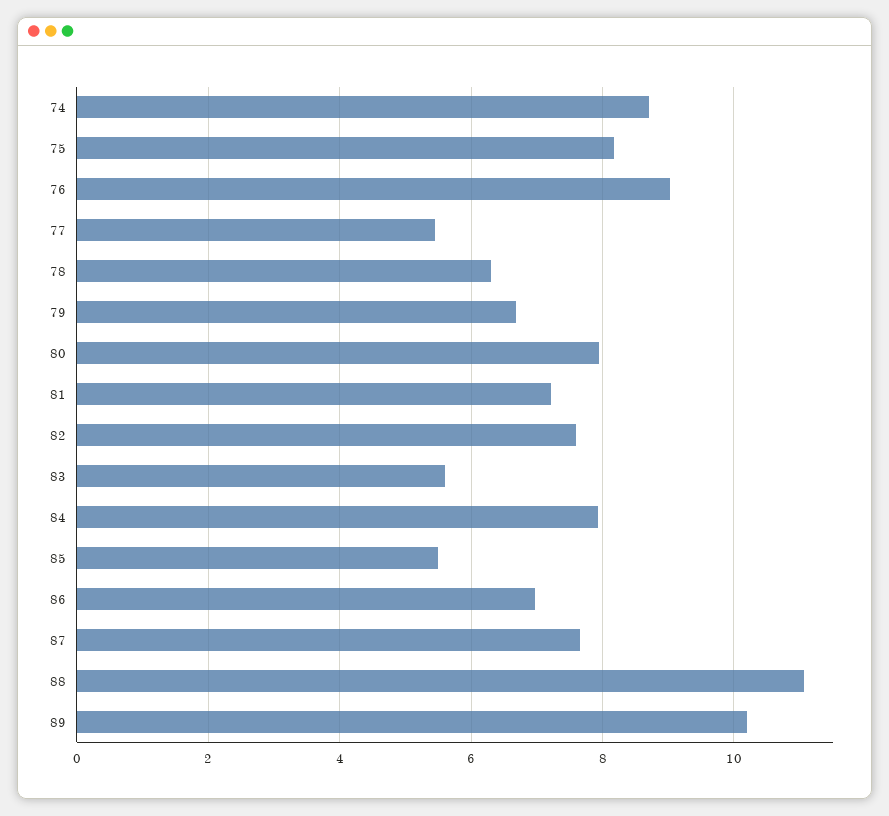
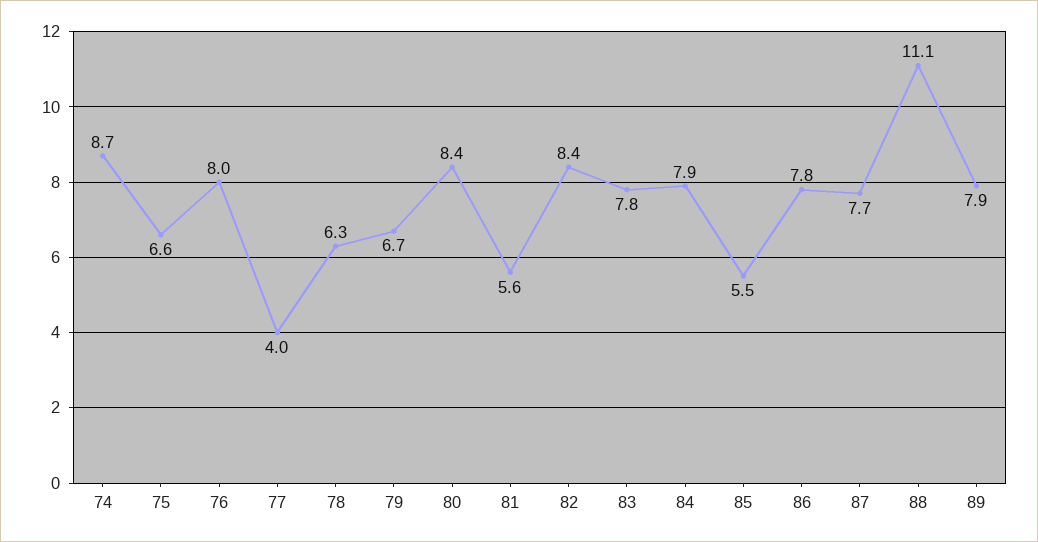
75: 8.2 -> 6.6
76: 9 -> 8
77: 5.4 -> 4
80: 8 -> 8.4
81: 7.2 -> 5.6
82: 7.6 -> 8.4
83: 5.6 -> 7.8
86: 7 -> 7.8
89: 10.2 -> 7.9

